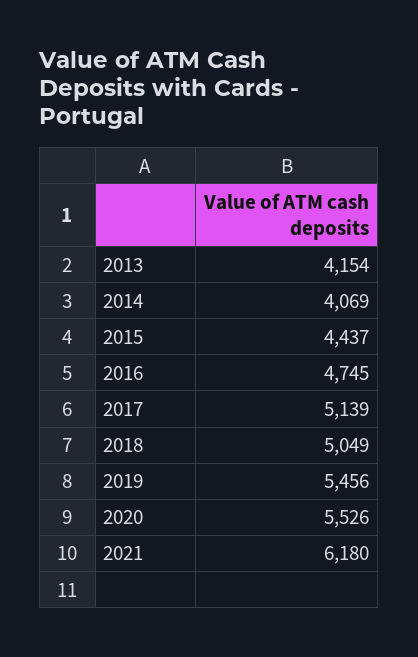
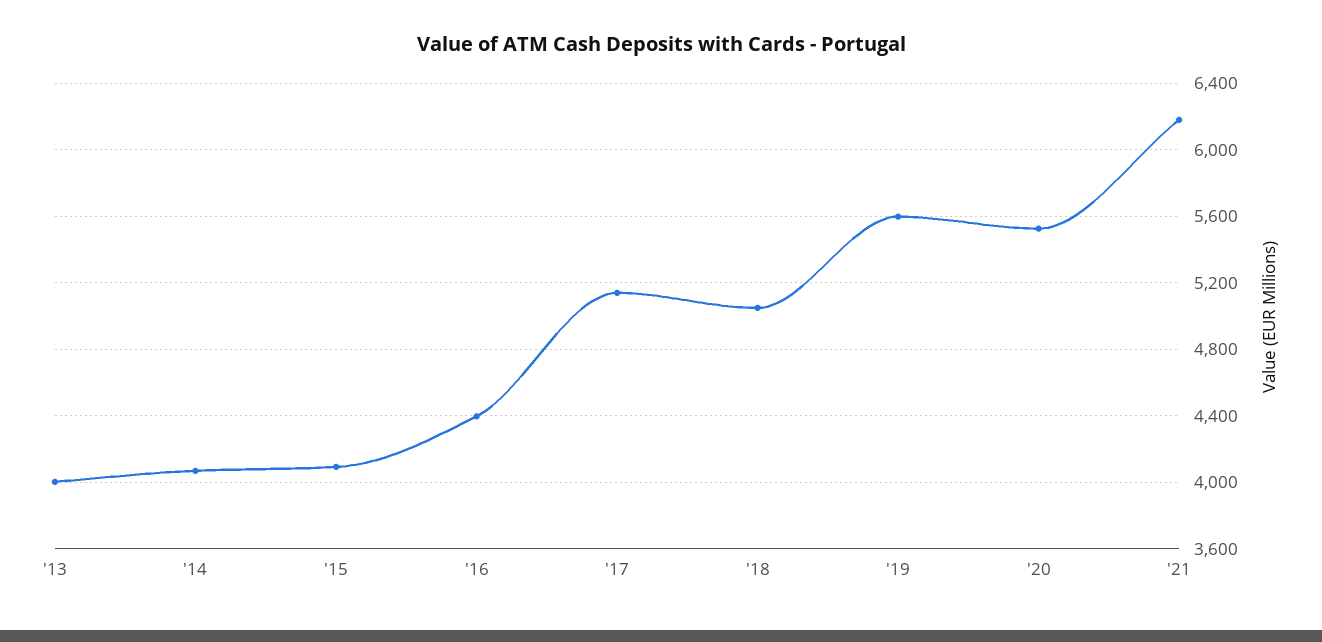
2013: 4154 -> 4000
2015: 4437 -> 4100
2016: 4745 -> 4400
2019: 5456 -> 5600

